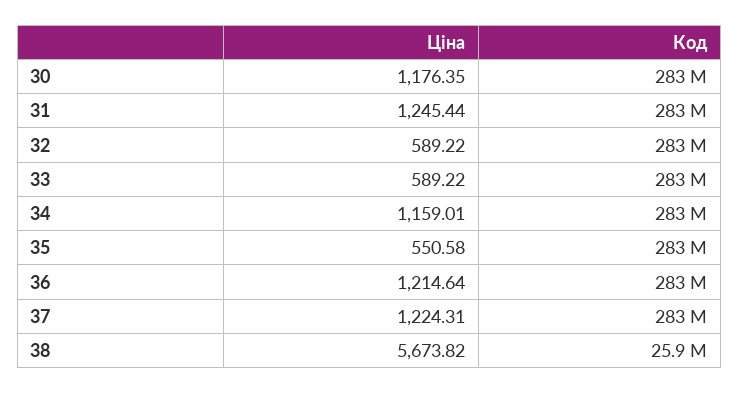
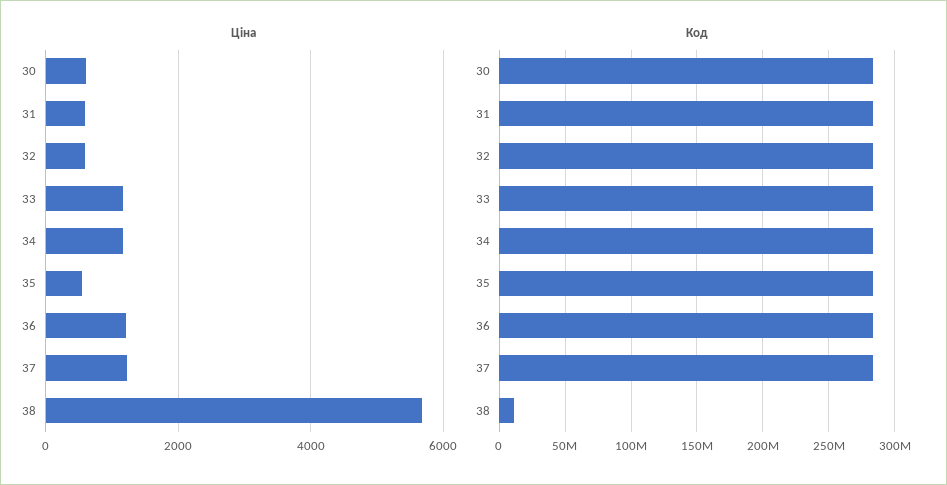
Ціна, 30: 1176.35 -> 600
Ціна, 31: 1245.44 -> 600
Ціна, 33: 589.22 -> 1200
Код, 38: 25900000 -> 10000000

